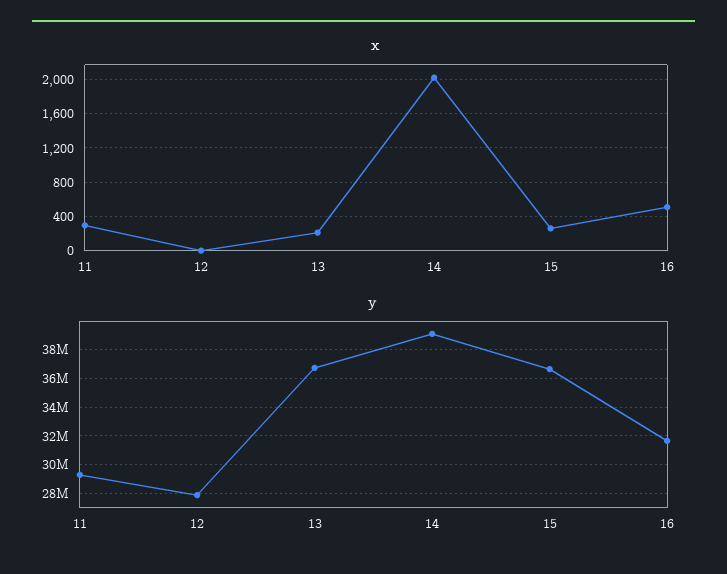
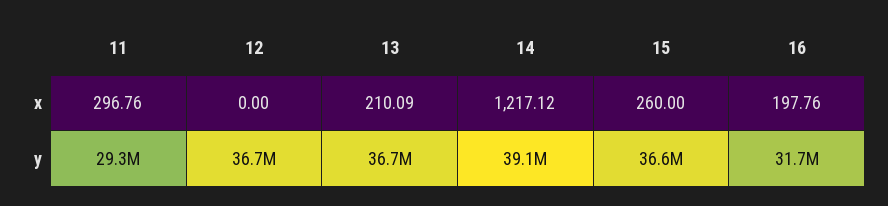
x, 14: 2000 -> 1217.12
x, 16: 500 -> 197.76
y, 12: 28000000 -> 36700000

